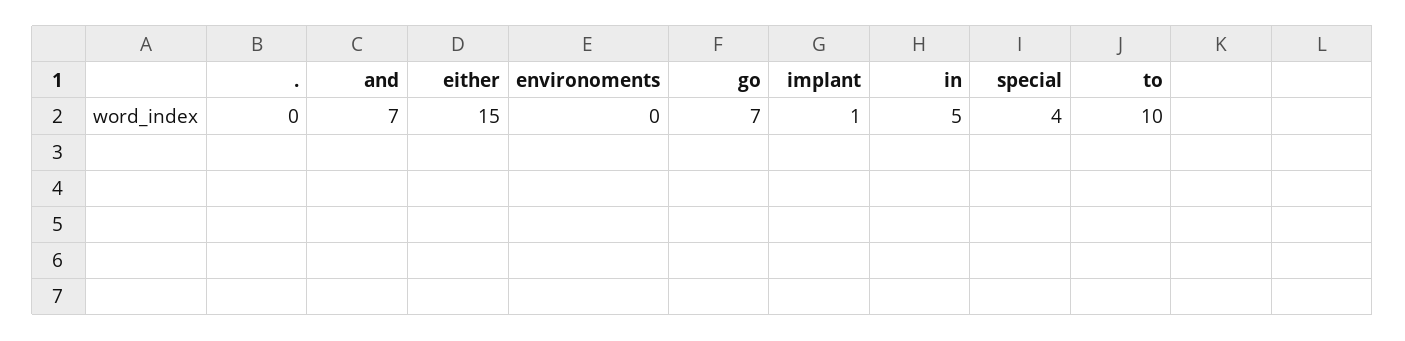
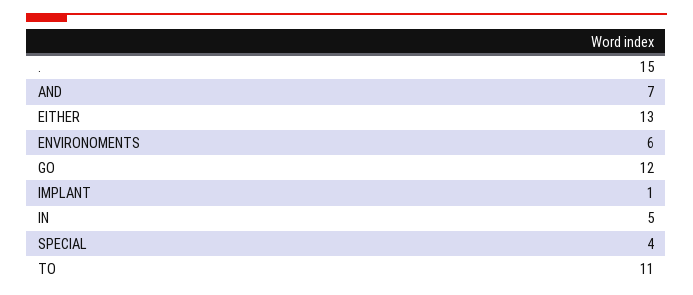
.: 0 -> 15
either: 15 -> 13
environoments: 0 -> 6
go: 7 -> 12
to: 10 -> 11

